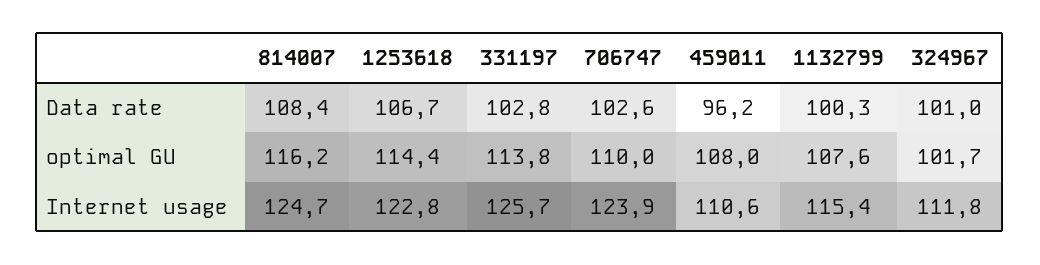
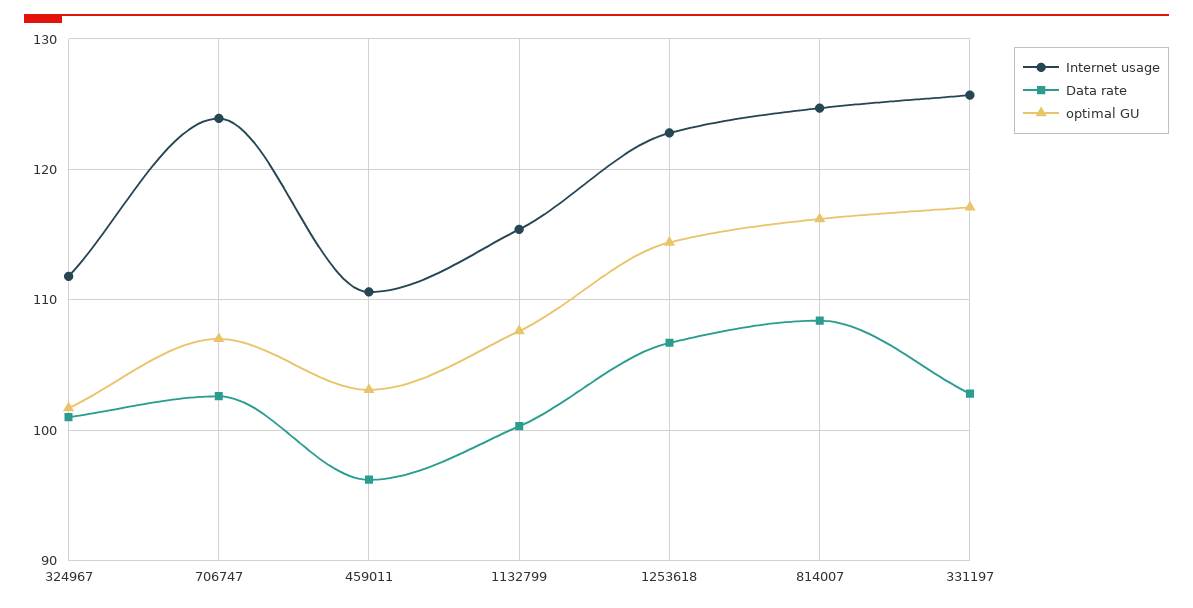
optimal GU, 331197: 113.8 -> 117
optimal GU, 706747: 110 -> 107
optimal GU, 459011: 108 -> 103

